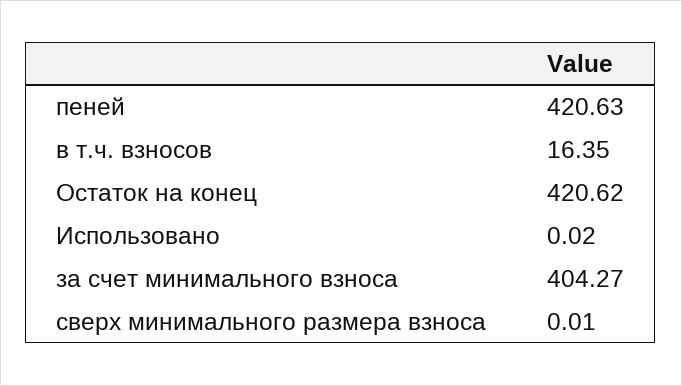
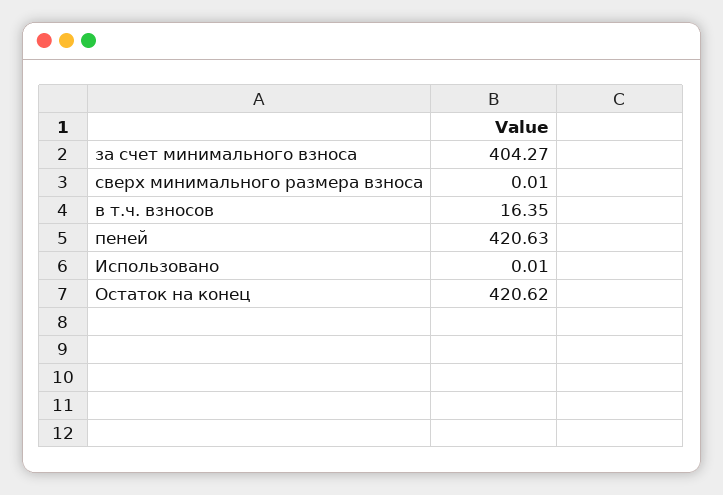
Использовано: 0.02 -> 0.01

